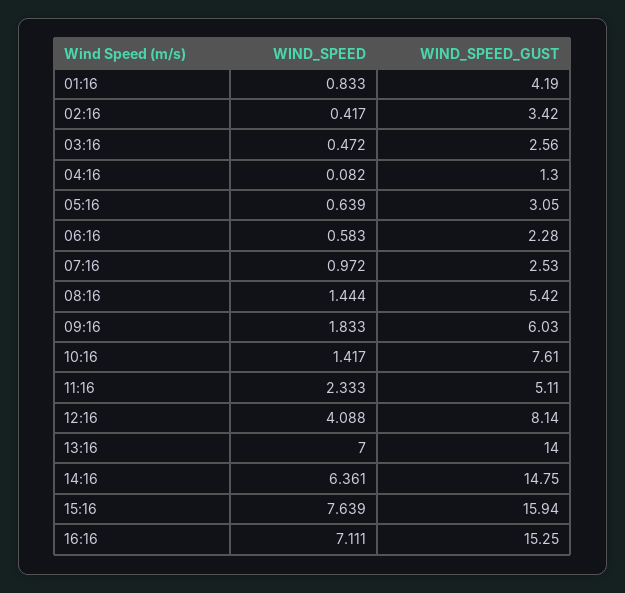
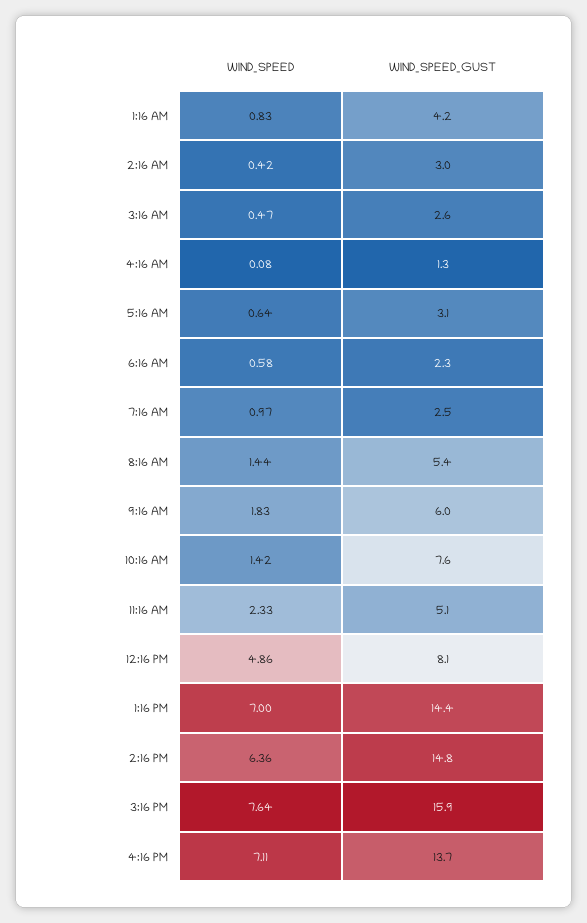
WIND_SPEED_GUST, 02:16: 3.42 -> 3
WIND_SPEED, 12:16: 4.088 -> 4.86
WIND_SPEED_GUST, 13:16: 14 -> 14.4
WIND_SPEED_GUST, 16:16: 15.25 -> 13.7

